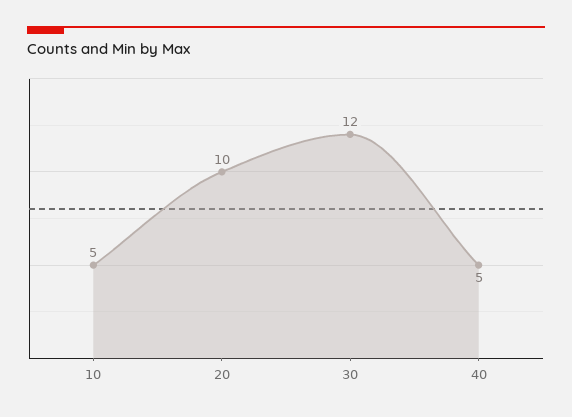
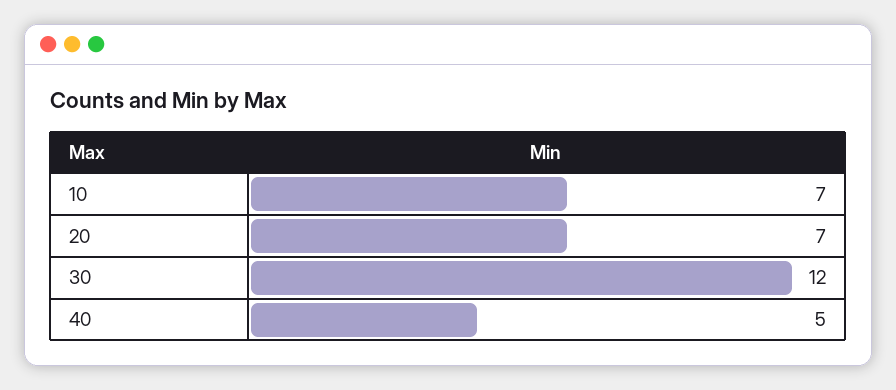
10: 5 -> 7
20: 10 -> 7

